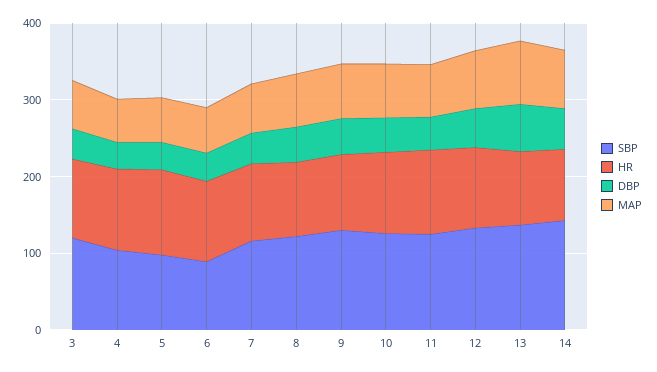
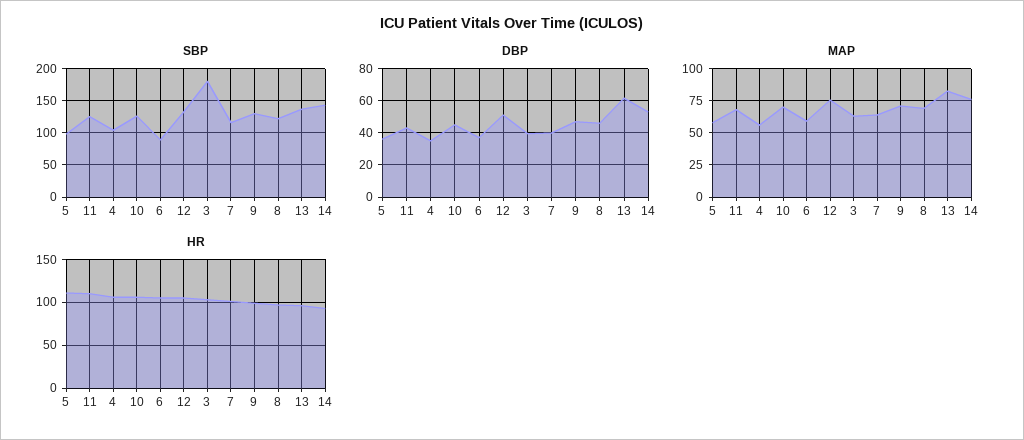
SBP, 3: 120 -> 180

